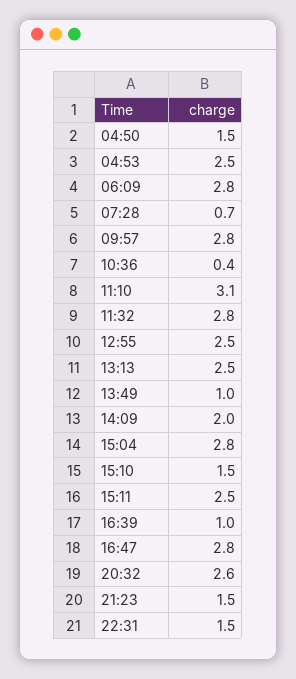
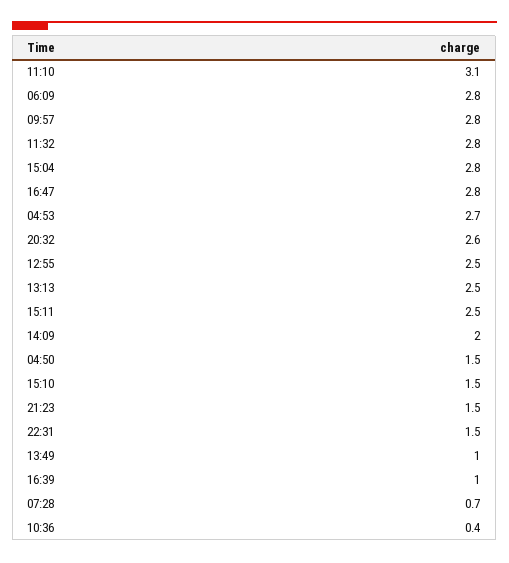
04:53: 2.5 -> 2.7

